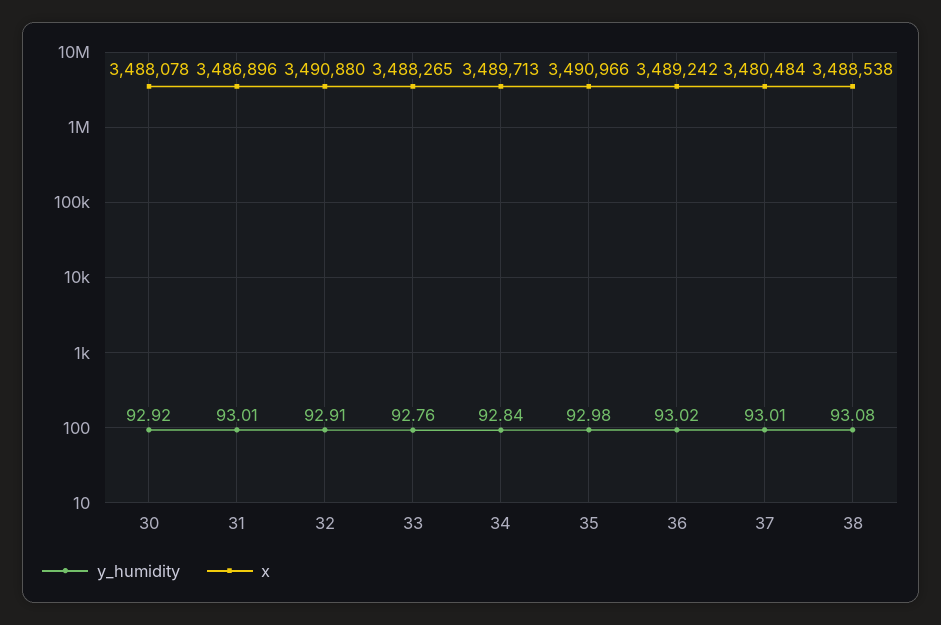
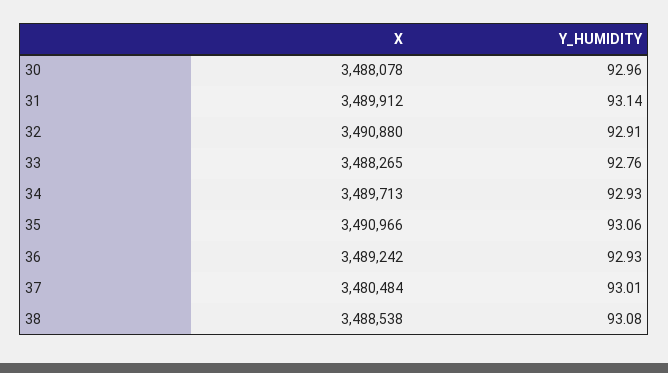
y_humidity, 30: 92.92 -> 92.96
y_humidity, 31: 93.01 -> 93.14
x, 31: 3486896 -> 3489912
y_humidity, 34: 92.84 -> 92.93
y_humidity, 35: 92.98 -> 93.06
y_humidity, 36: 93.02 -> 92.93

